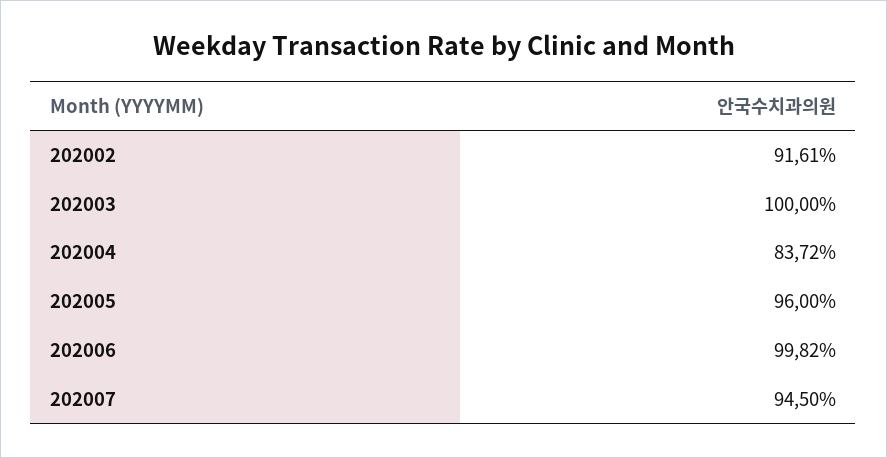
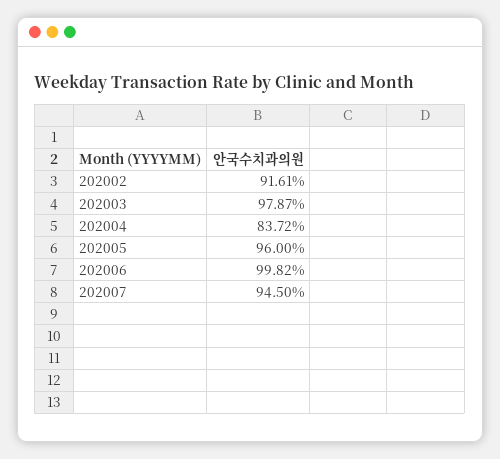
202003: 100 -> 97.87

